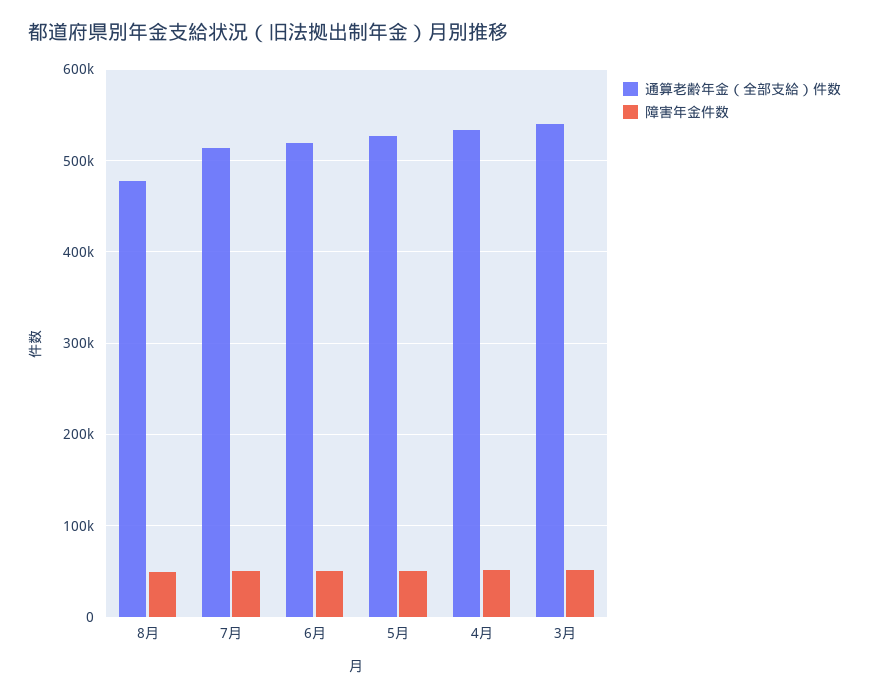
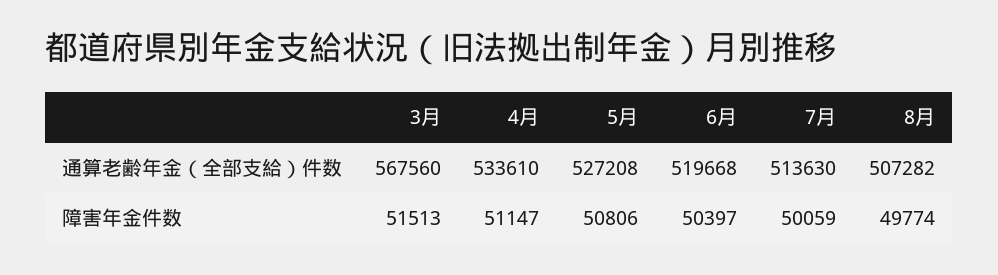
通算老齢年金（全部支給）件数, 8月: 480000 -> 507282
通算老齢年金（全部支給）件数, 3月: 540000 -> 567560

